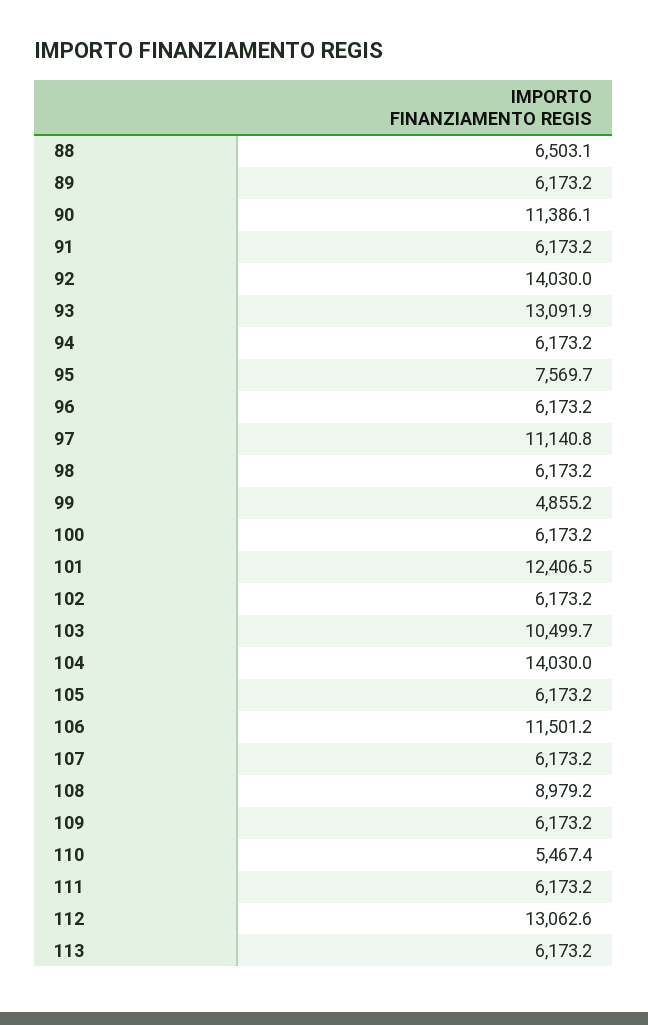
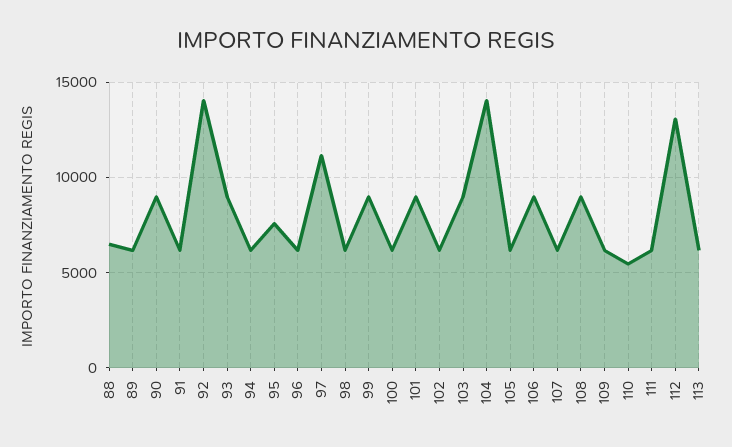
90: 11386.1 -> 9000
93: 13091.9 -> 9000
99: 4855.2 -> 9000
101: 12406.5 -> 9000
103: 10499.7 -> 9000
106: 11501.2 -> 9000

